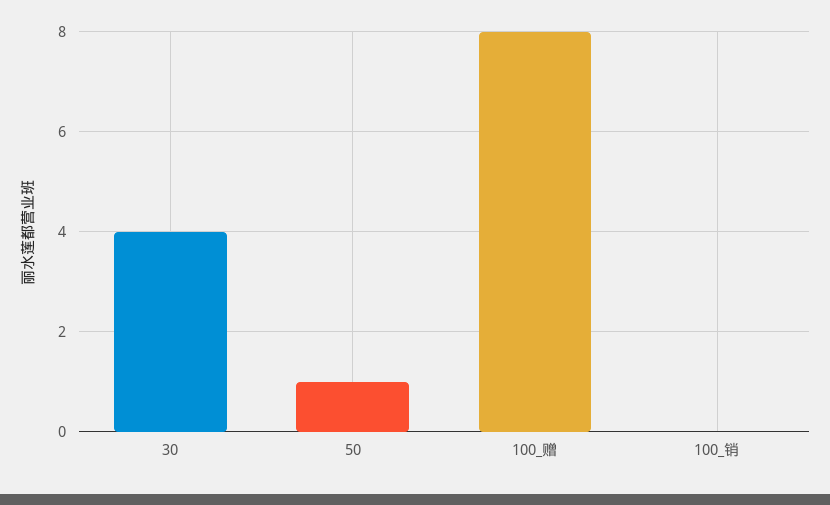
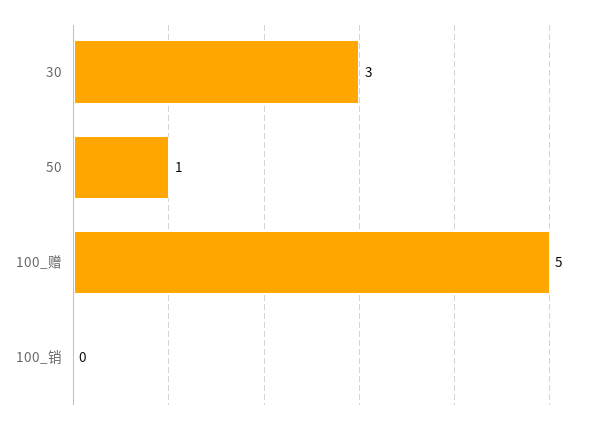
30: 4 -> 3
100_赠: 8 -> 5

